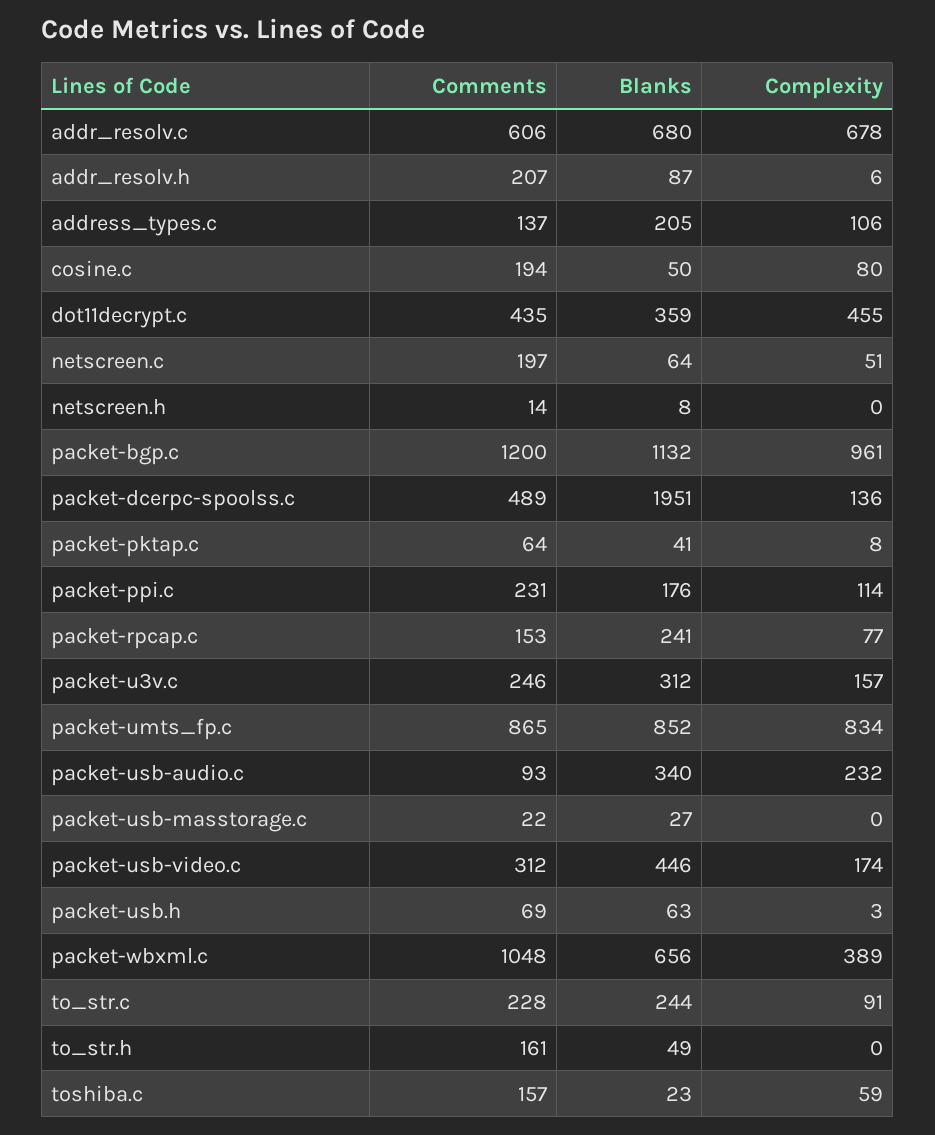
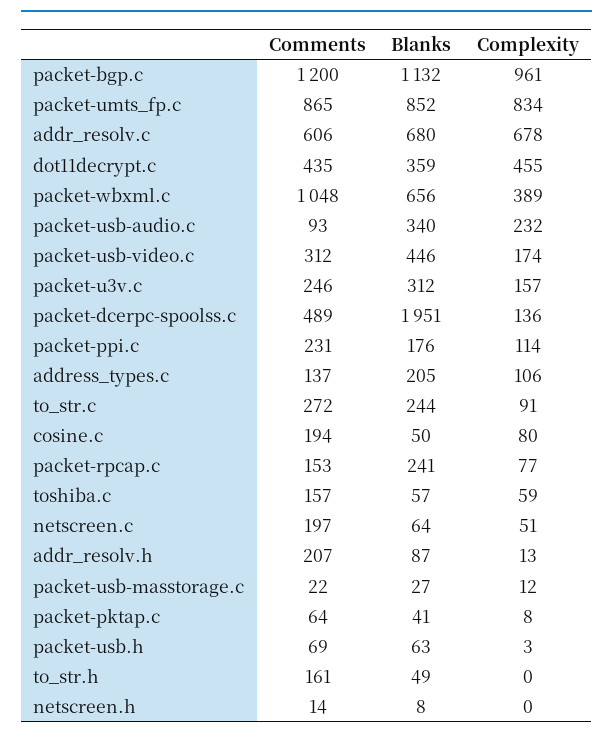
Complexity, addr_resolv.h: 6 -> 13
Complexity, packet-usb-masstorage.c: 0 -> 12
Comments, to_str.c: 228 -> 272
Blanks, toshiba.c: 23 -> 57

